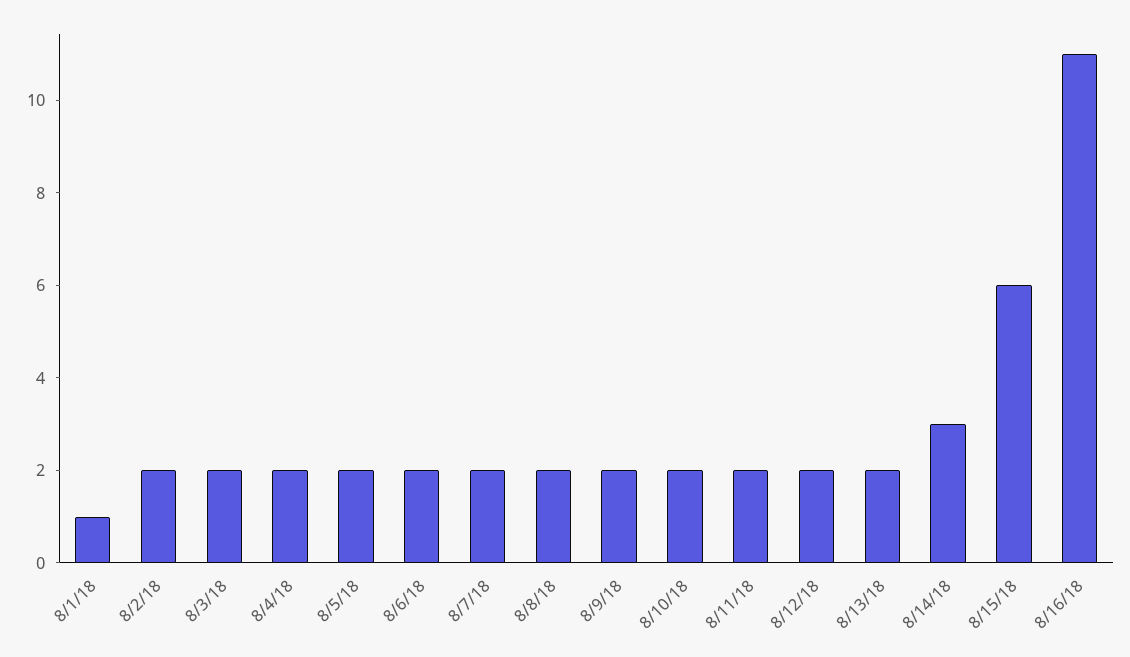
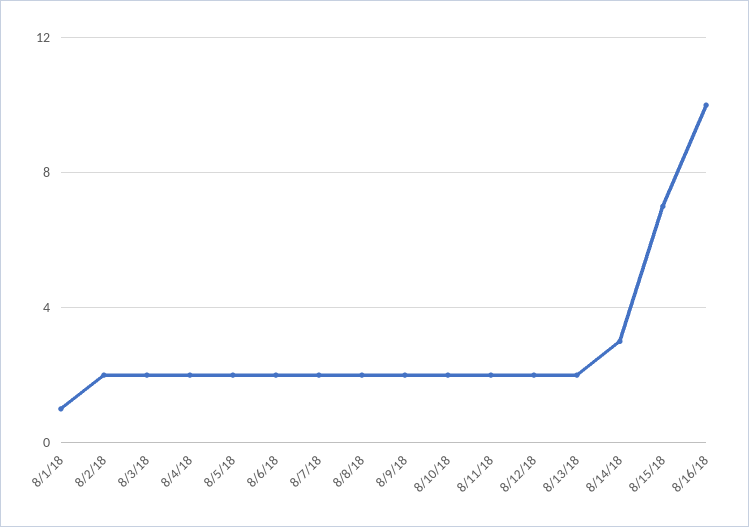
8/15/18: 6 -> 7
8/16/18: 11 -> 10

